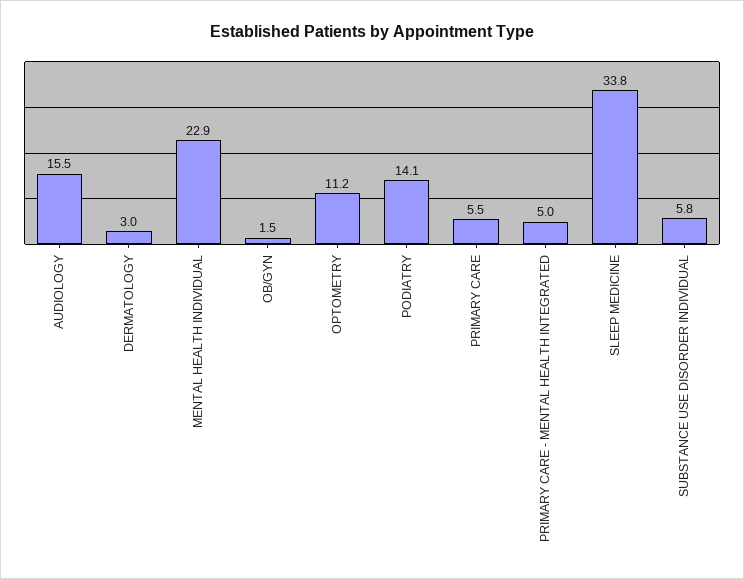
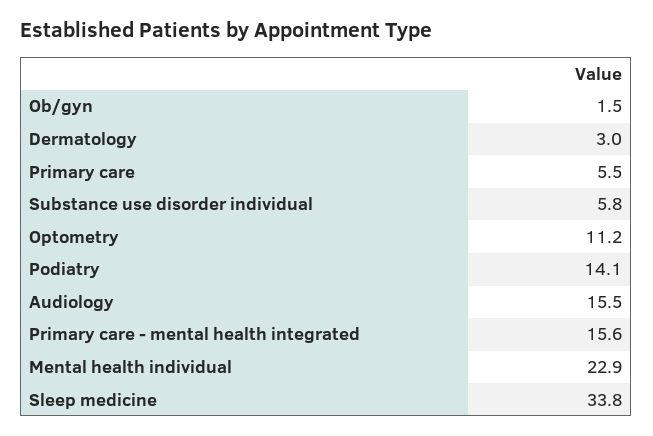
PRIMARY CARE - MENTAL HEALTH INTEGRATED: 5 -> 15.6

